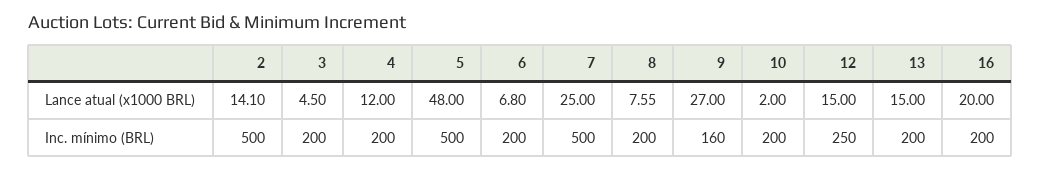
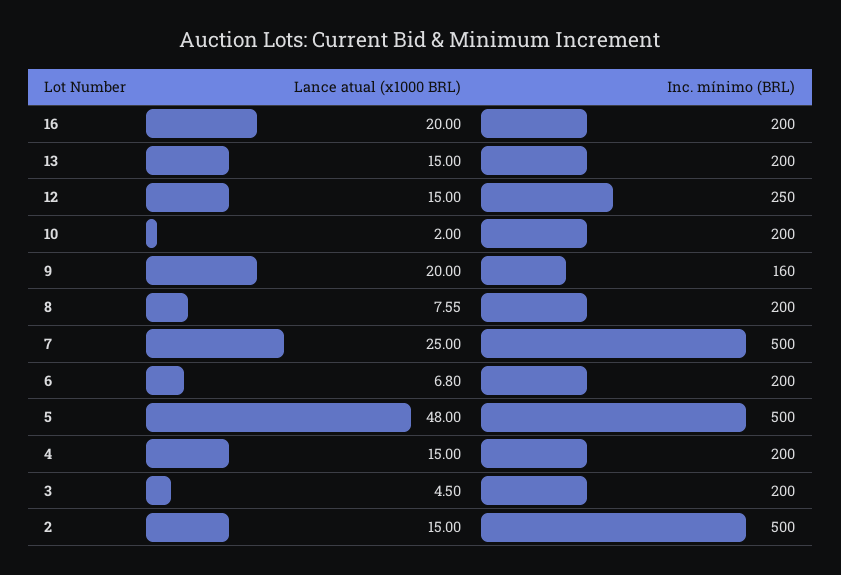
2, Lance atual (x1000 BRL): 14.1 -> 15
4, Lance atual (x1000 BRL): 12 -> 15
9, Lance atual (x1000 BRL): 27 -> 20

